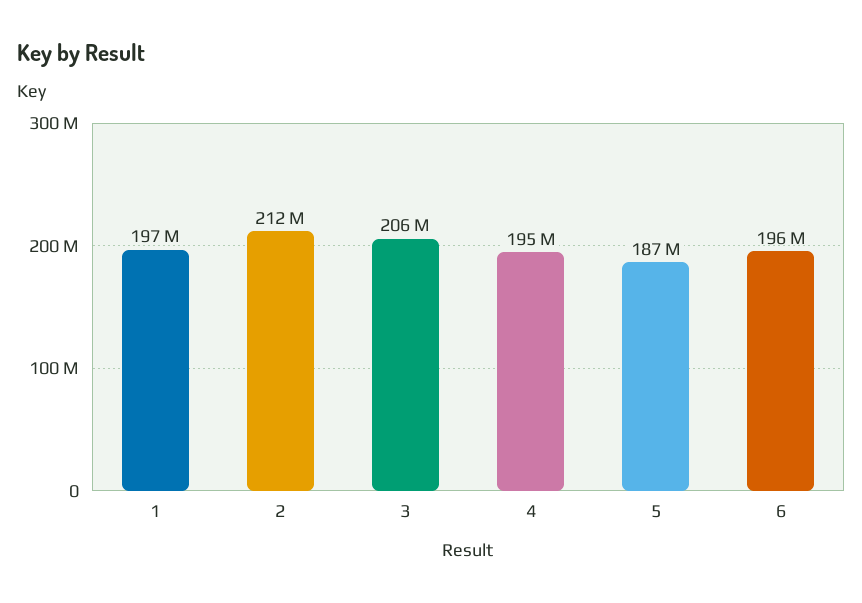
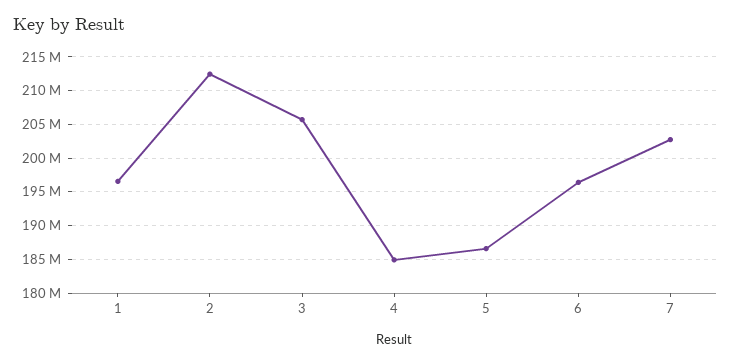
4: 195000000 -> 185000000
7: none -> 203000000

